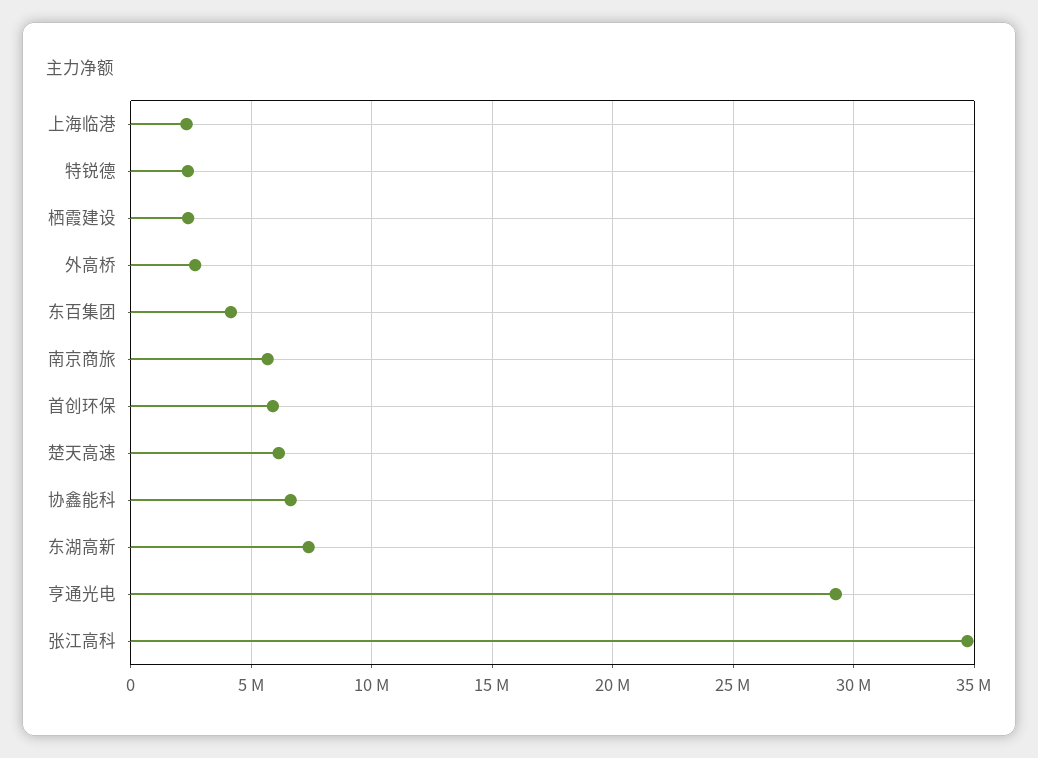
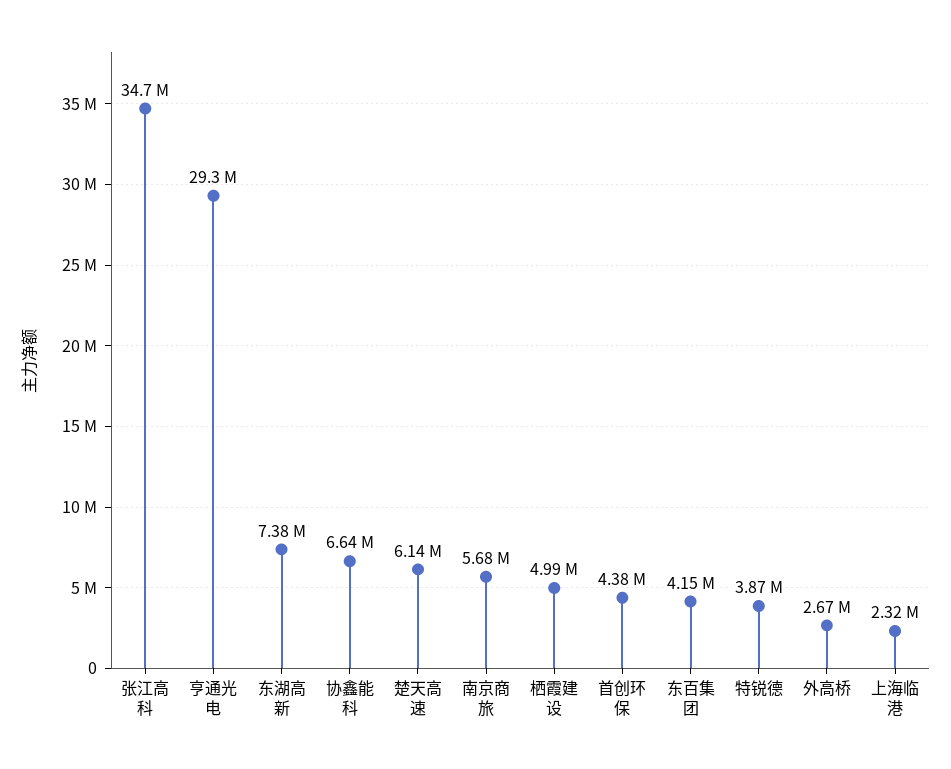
特锐德: 2500000 -> 3870000
栖霞建设: 2500000 -> 4990000
首创环保: 6000000 -> 4380000

